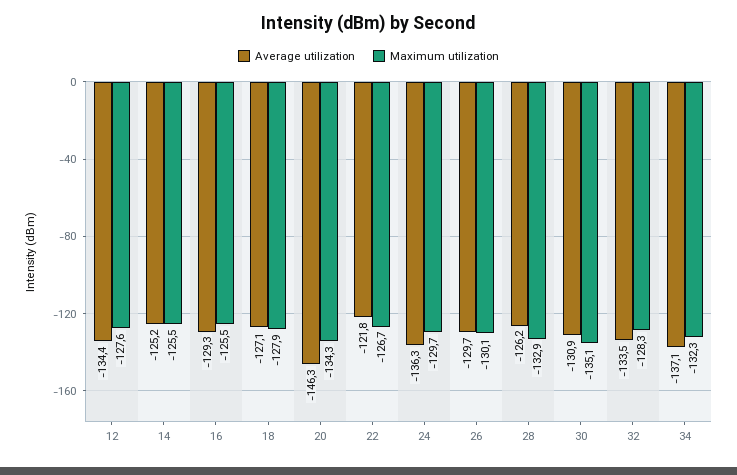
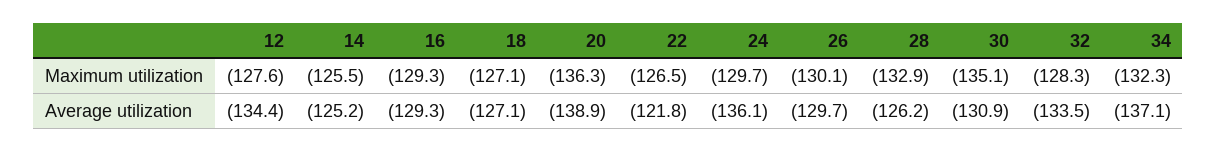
Maximum utilization, 16: -125.5 -> -129.3
Maximum utilization, 18: -127.9 -> -127.1
Average utilization, 20: -146.3 -> -138.9
Maximum utilization, 20: -134.3 -> -136.3
Maximum utilization, 22: -126.7 -> -126.5
Average utilization, 24: -136.3 -> -136.1

